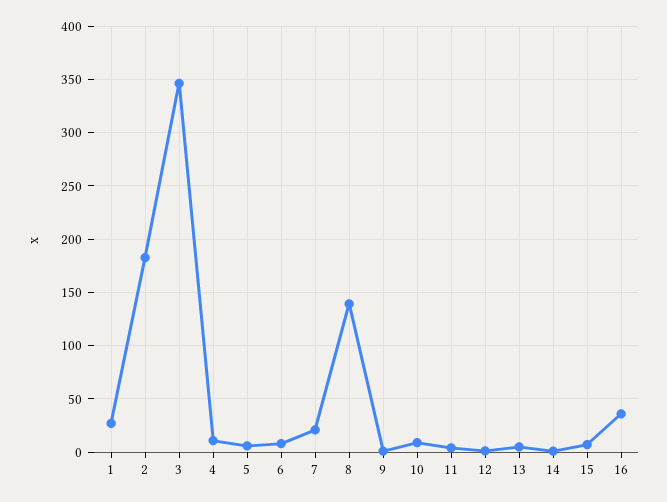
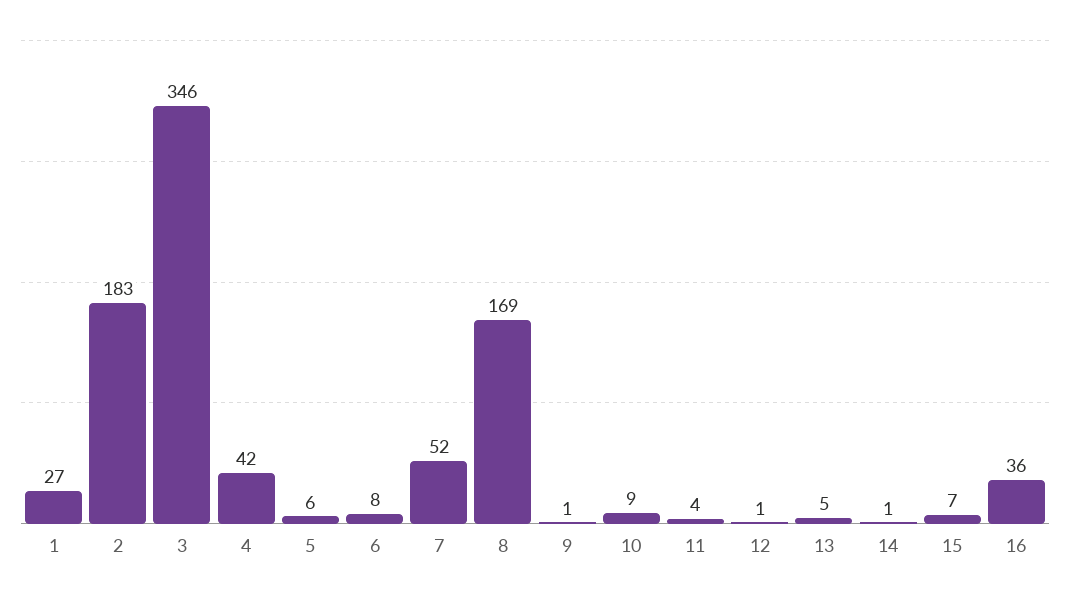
4: 10 -> 42
7: 20 -> 52
8: 140 -> 169

